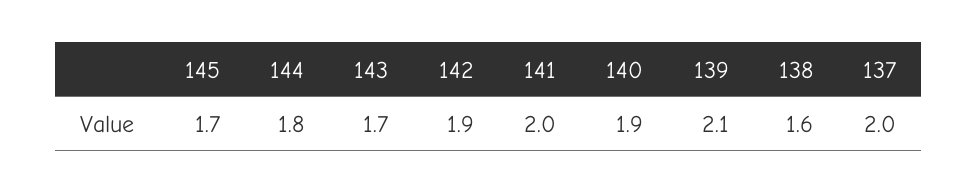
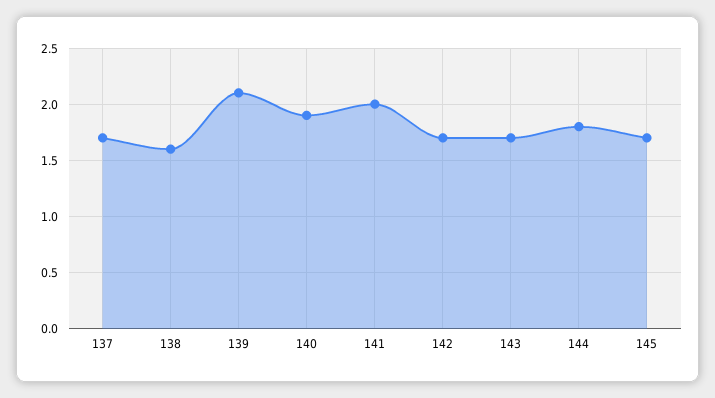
142: 1.9 -> 1.7
137: 2 -> 1.7

